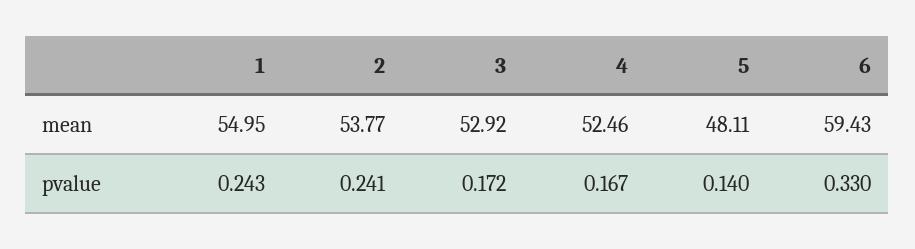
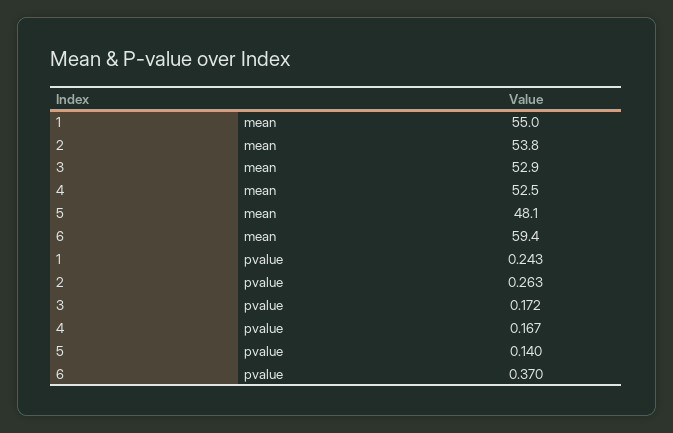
2, pvalue: 0.241 -> 0.263
6, pvalue: 0.33 -> 0.37

